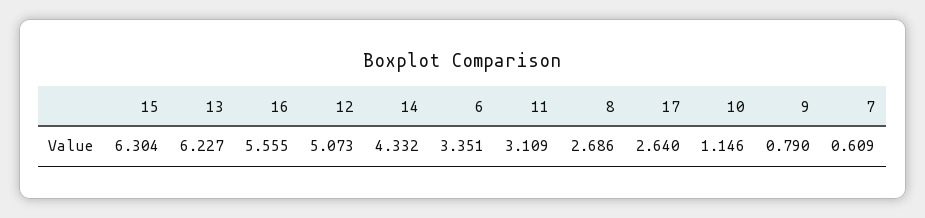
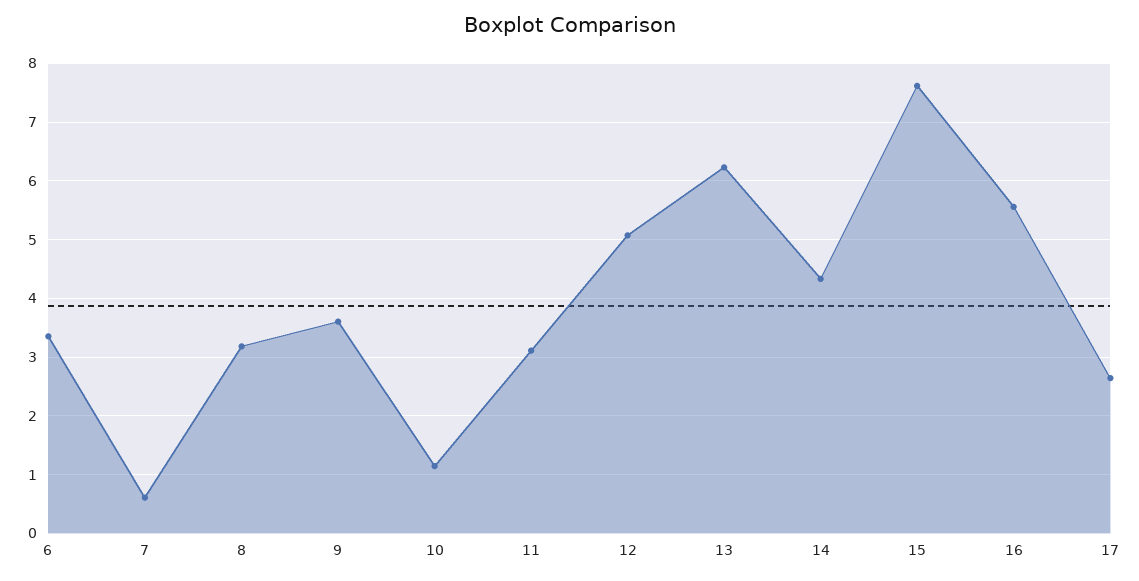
15: 6.304 -> 7.6
8: 2.686 -> 3.2
9: 0.79 -> 3.6

